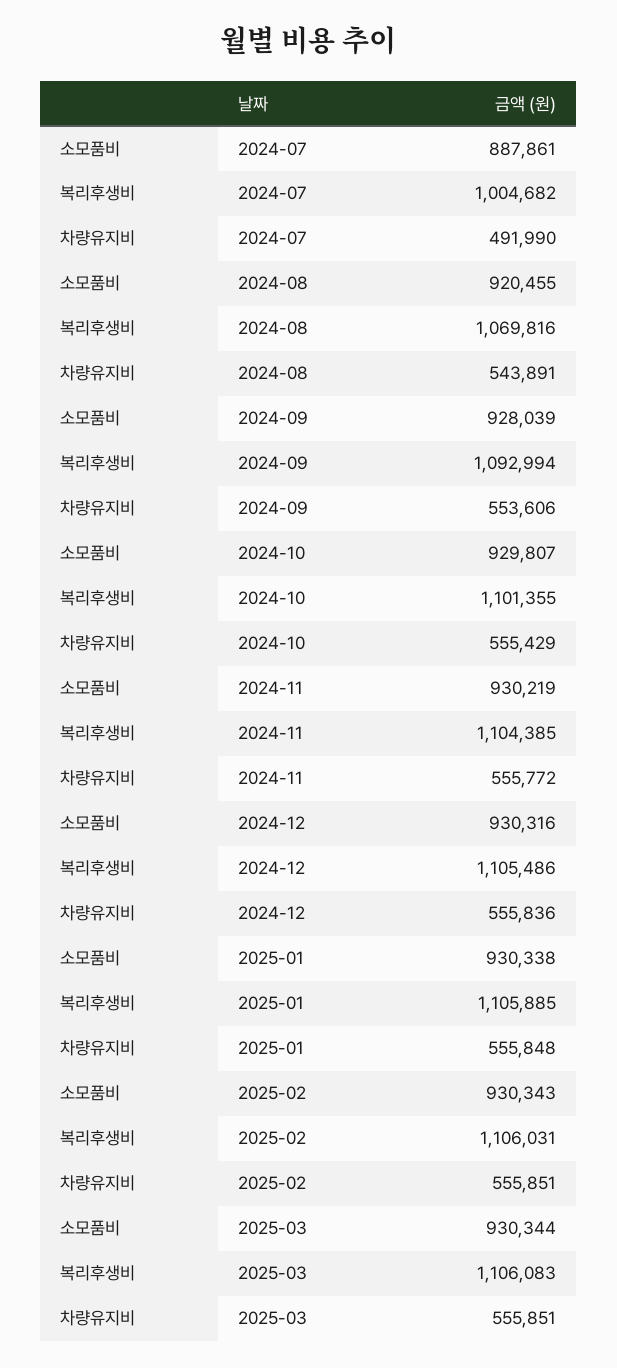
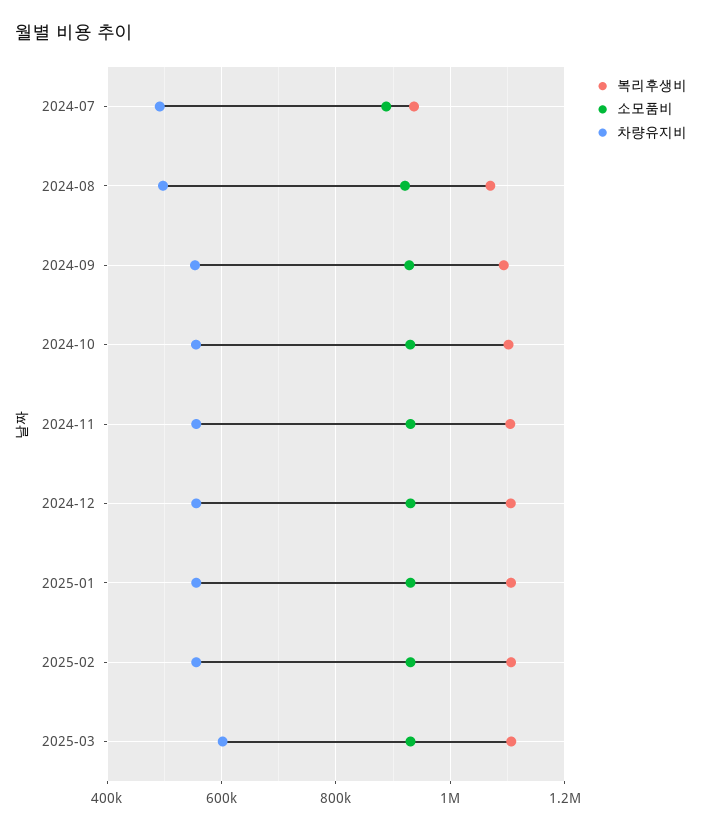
복리후생비, 2024-07: 1004682 -> 940000
차량유지비, 2024-08: 543891 -> 500000
차량유지비, 2025-03: 555851 -> 600000

